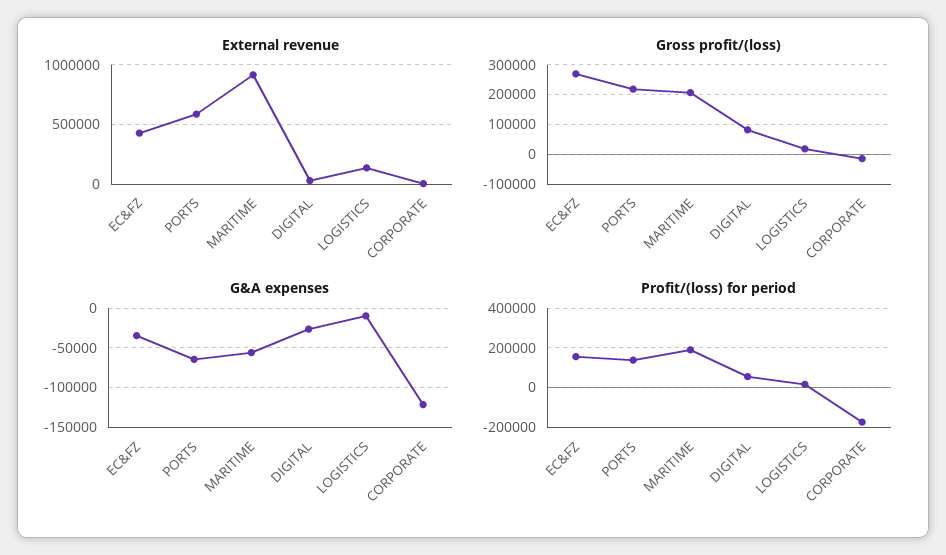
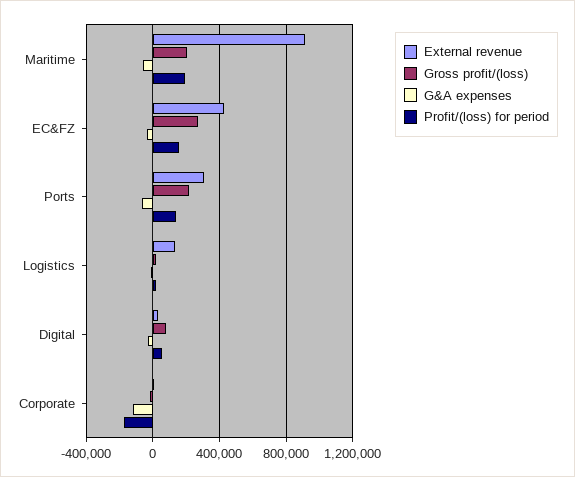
External revenue, PORTS: 600000 -> 300000

